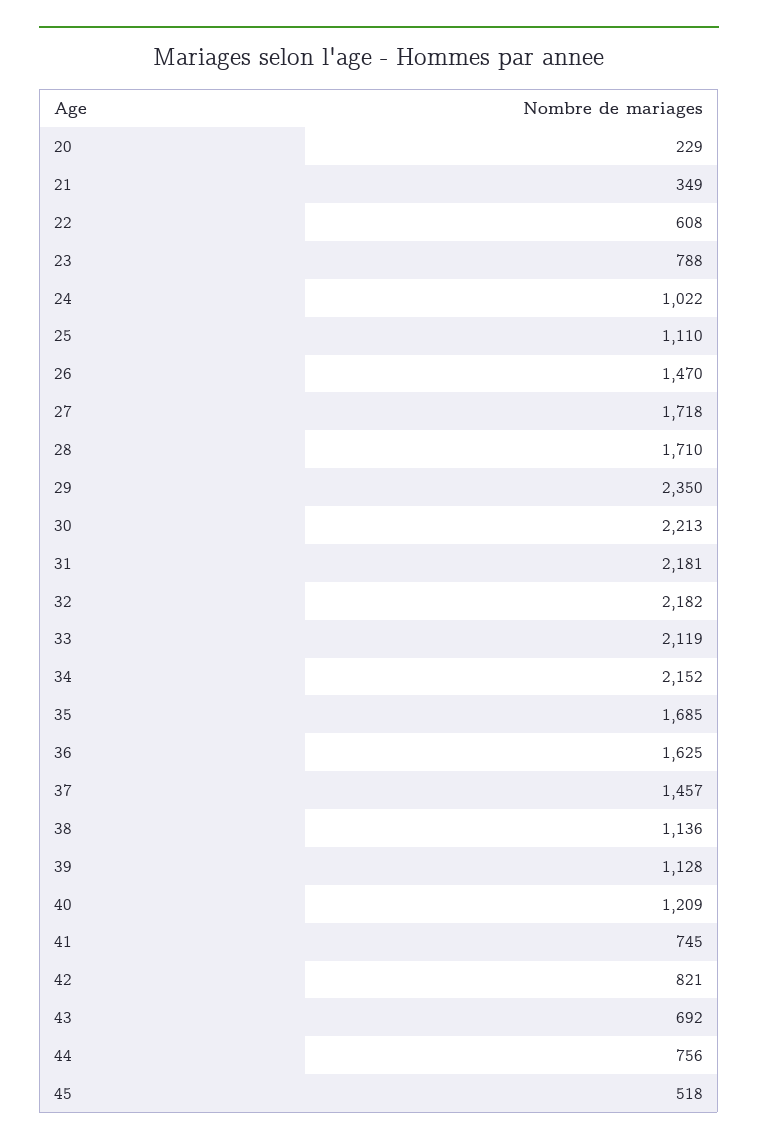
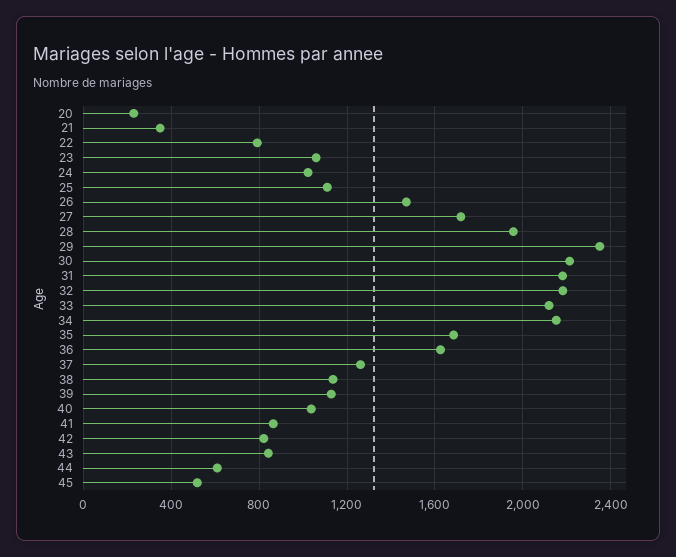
22: 608 -> 800
23: 788 -> 1050
28: 1710 -> 1950
37: 1457 -> 1250
40: 1209 -> 1050
41: 745 -> 850
43: 692 -> 850
44: 756 -> 600

